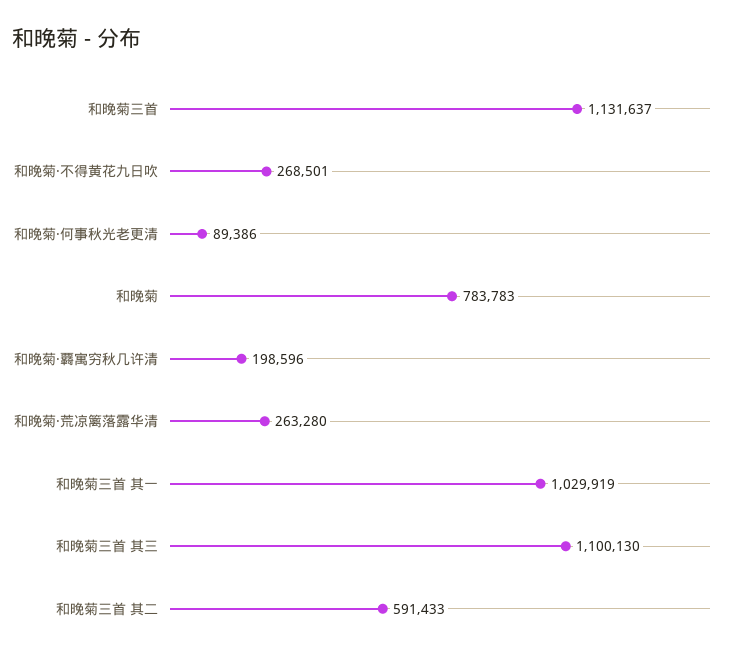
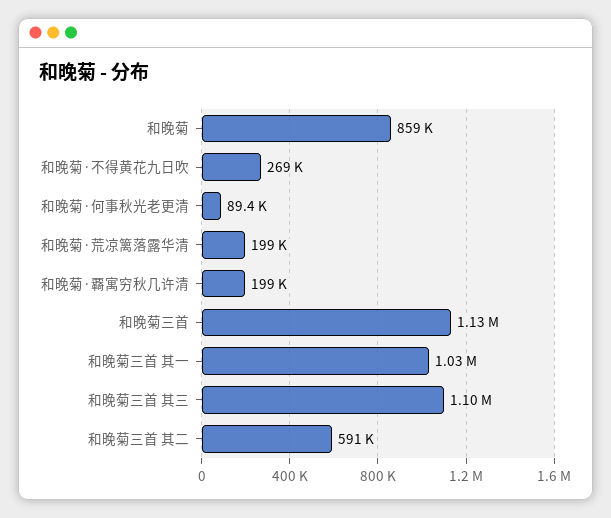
和晚菊: 783783 -> 859000
和晚菊·荒凉篱落露华清: 263280 -> 199000

